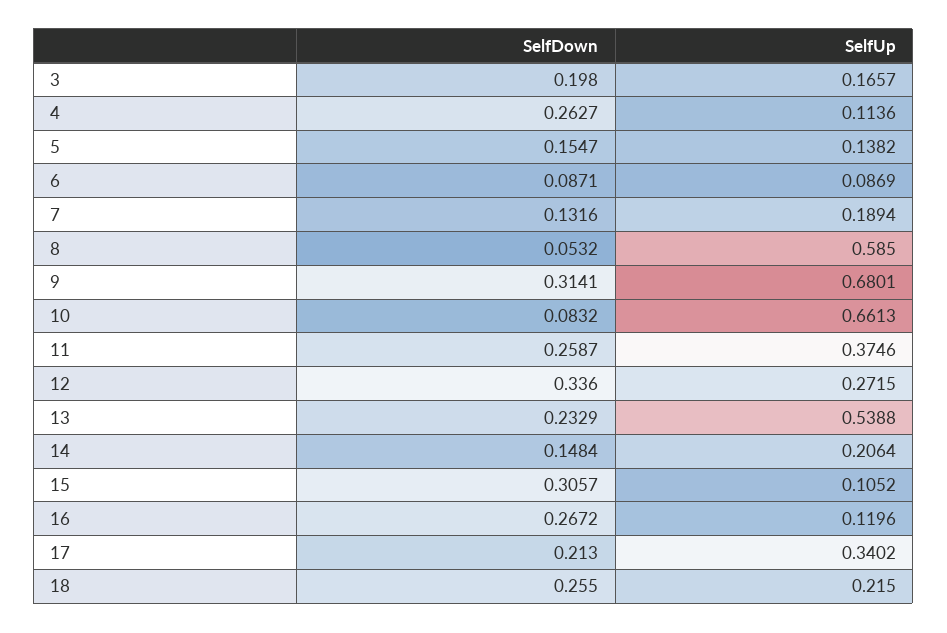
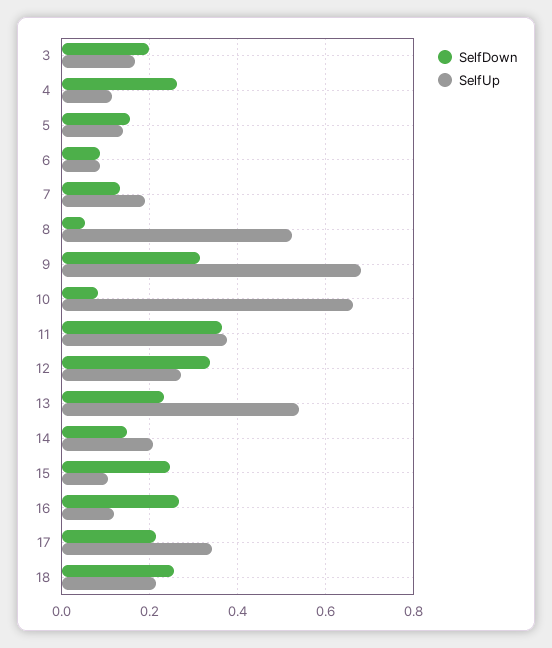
SelfUp, 8: 0.585 -> 0.52
SelfDown, 11: 0.2587 -> 0.36
SelfDown, 15: 0.3057 -> 0.24

